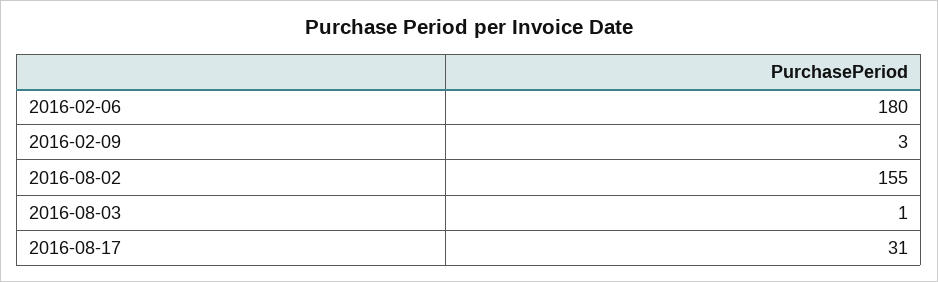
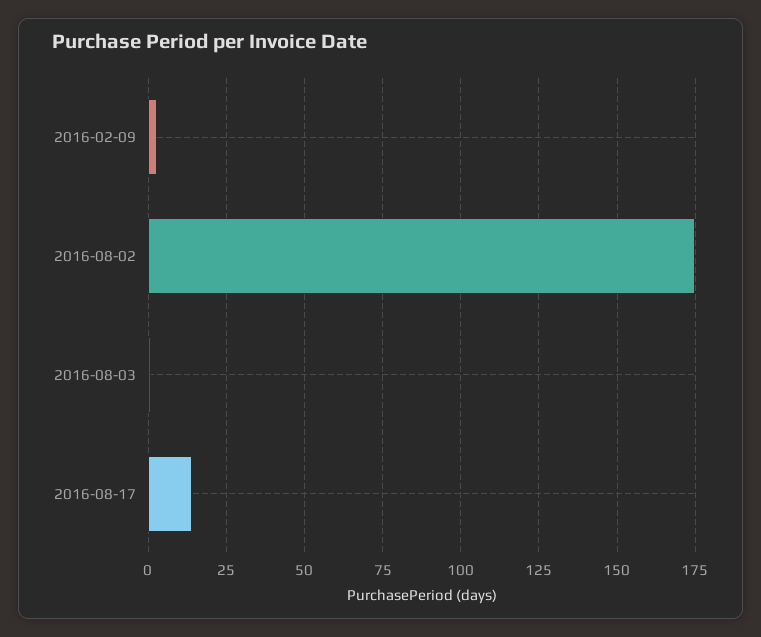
2016-02-06: 180 -> none
2016-08-02: 155 -> 175
2016-08-17: 31 -> 15

